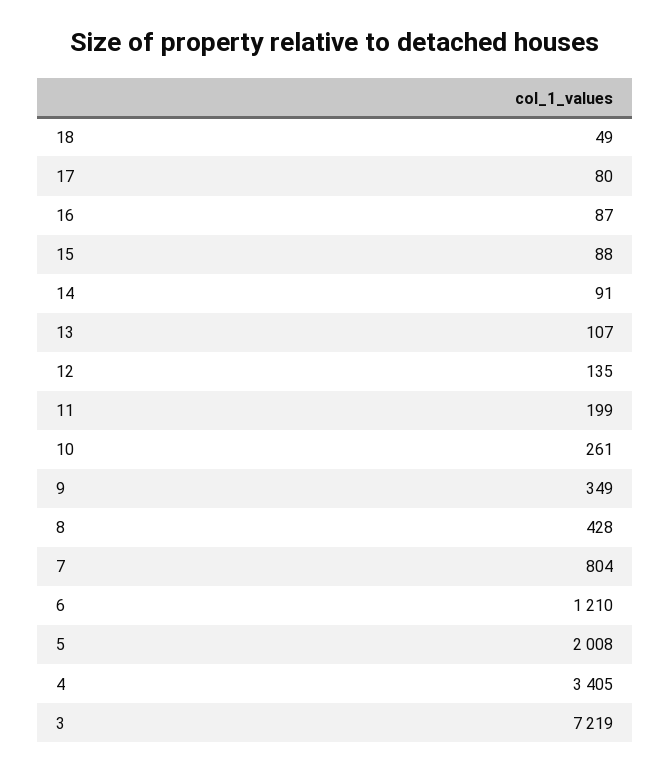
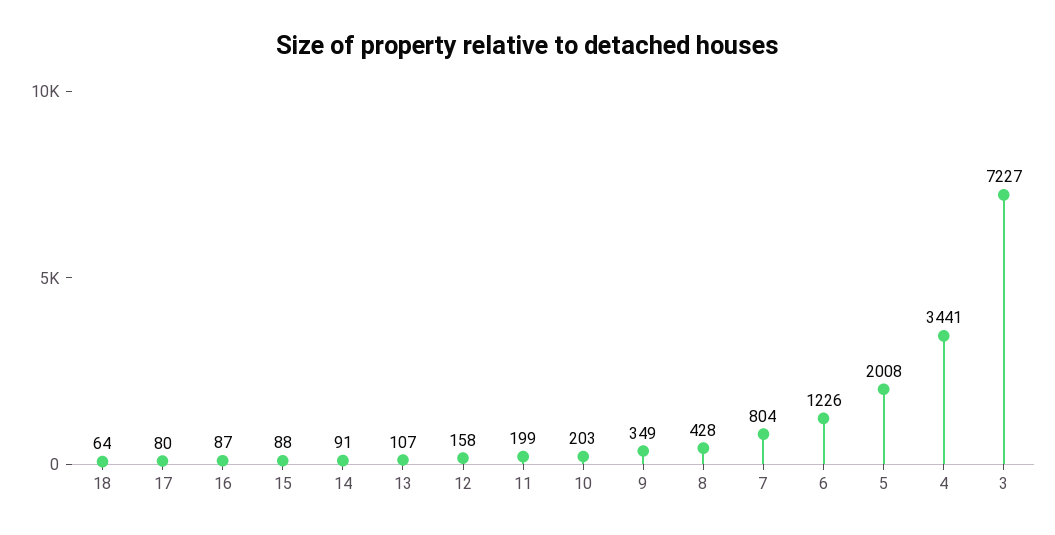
18: 49 -> 64
12: 135 -> 158
10: 261 -> 203
6: 1210 -> 1226
4: 3405 -> 3441
3: 7219 -> 7227

